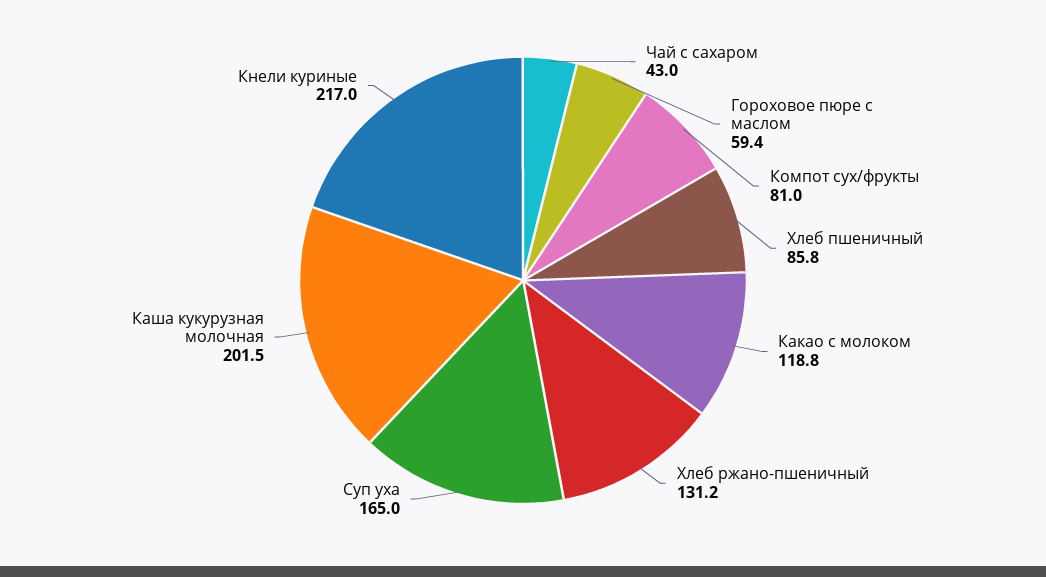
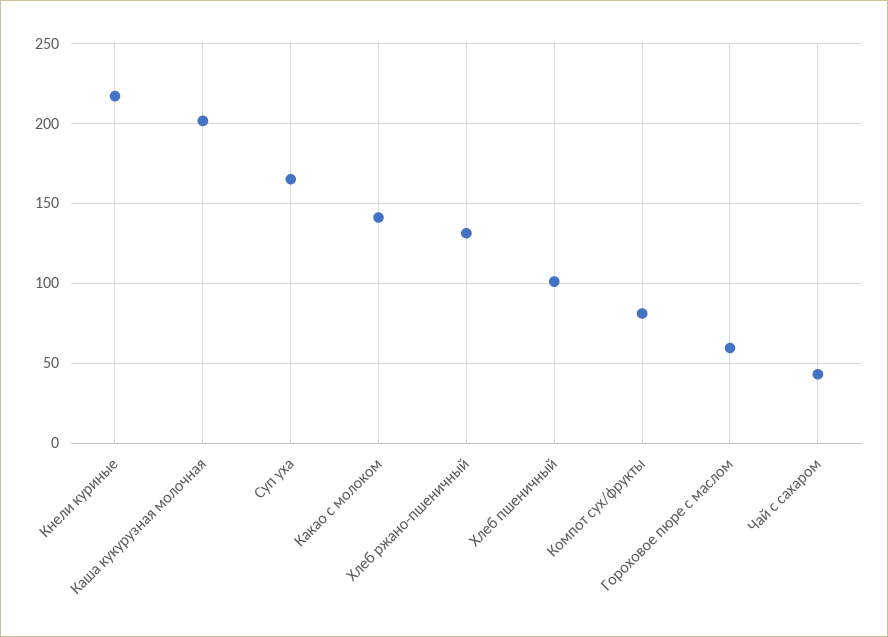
Хлеб пшеничный: 85.8 -> 100
Какао с молоком: 118.8 -> 140

